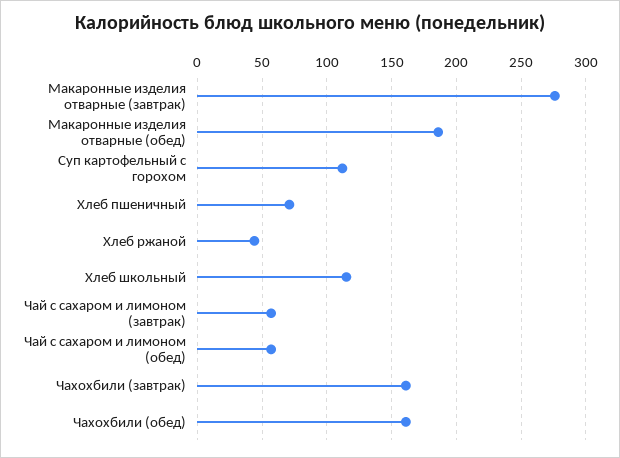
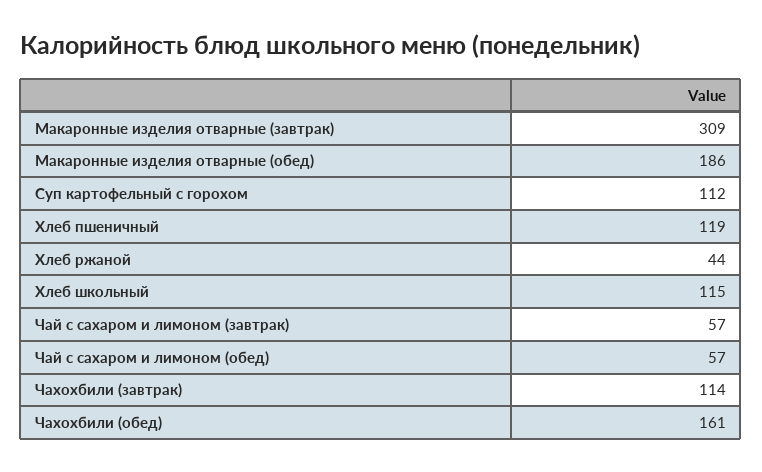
Макаронные изделия отварные (завтрак): 275 -> 309
Хлеб пшеничный: 70 -> 119
Чахохбили (завтрак): 160 -> 114

